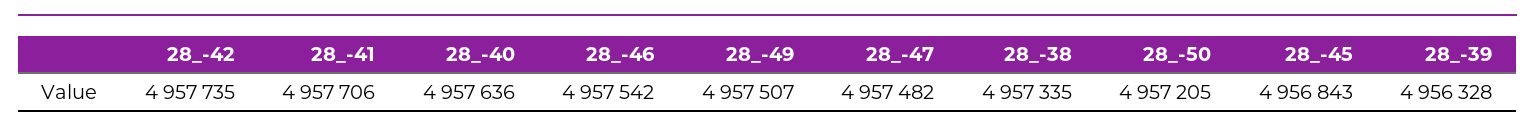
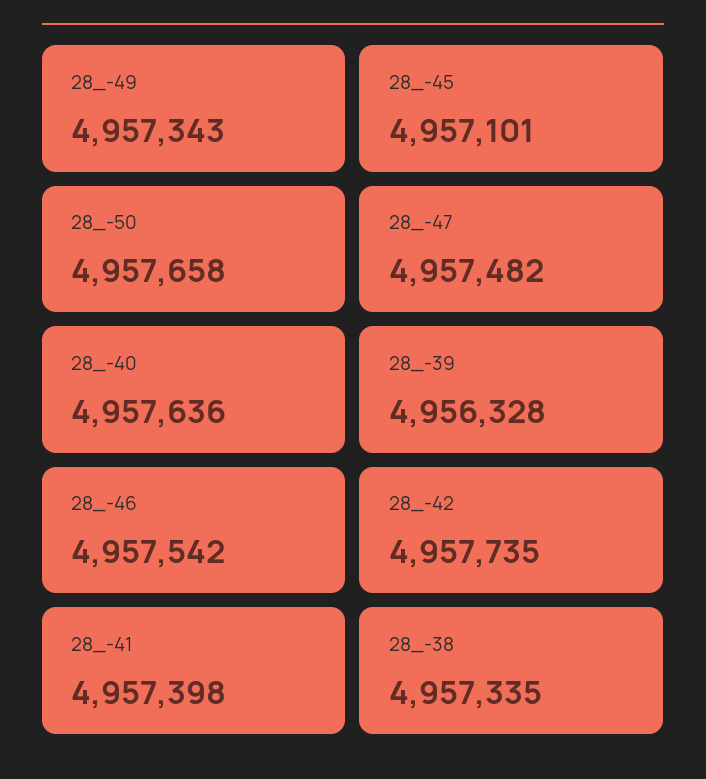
28_-41: 4957706 -> 4957398
28_-49: 4957507 -> 4957343
28_-50: 4957205 -> 4957658
28_-45: 4956843 -> 4957101

